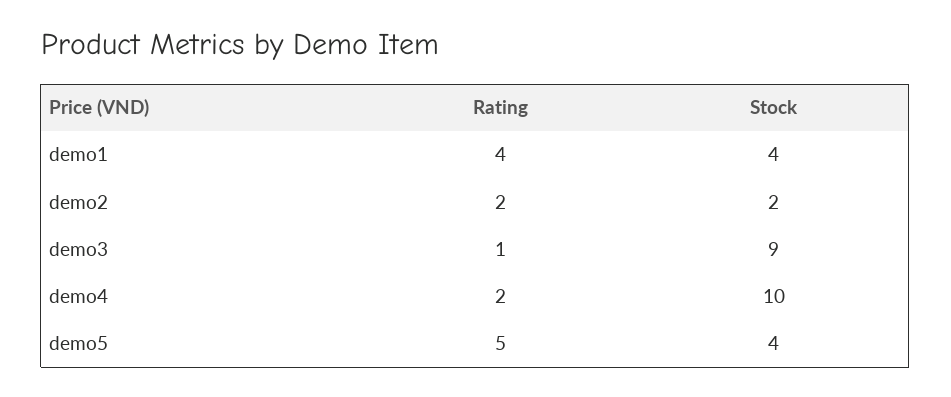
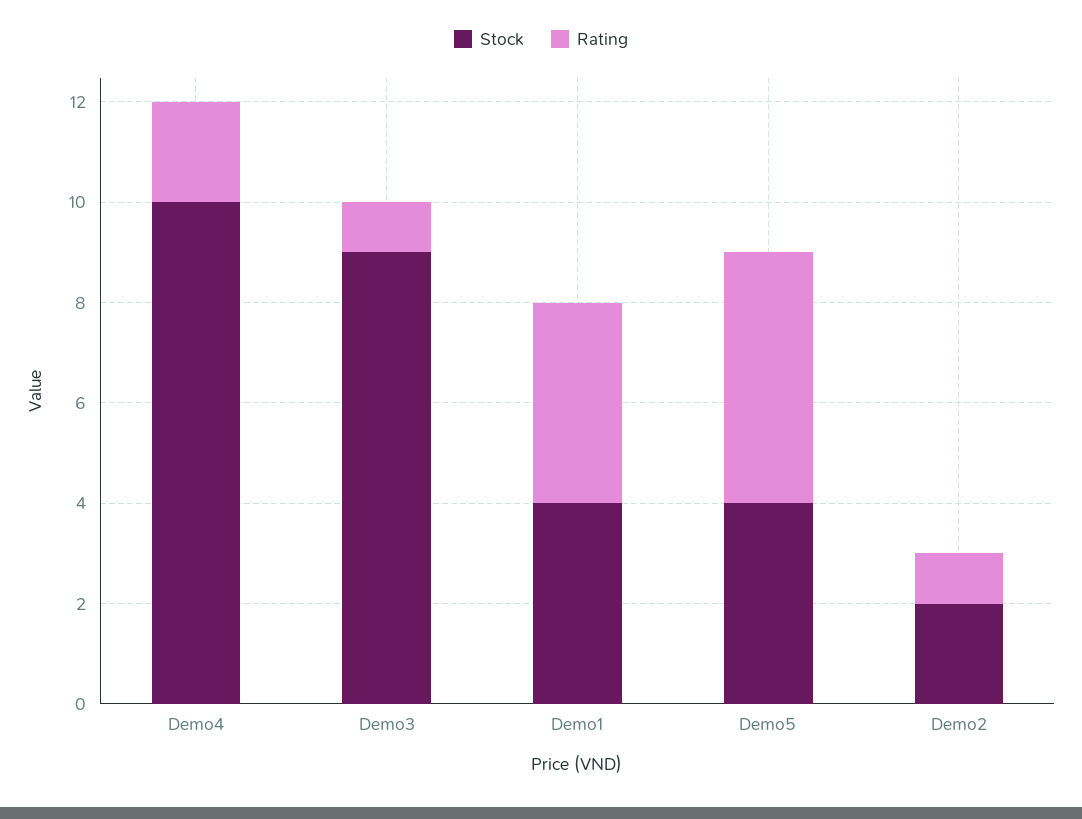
Rating, demo2: 2 -> 1

